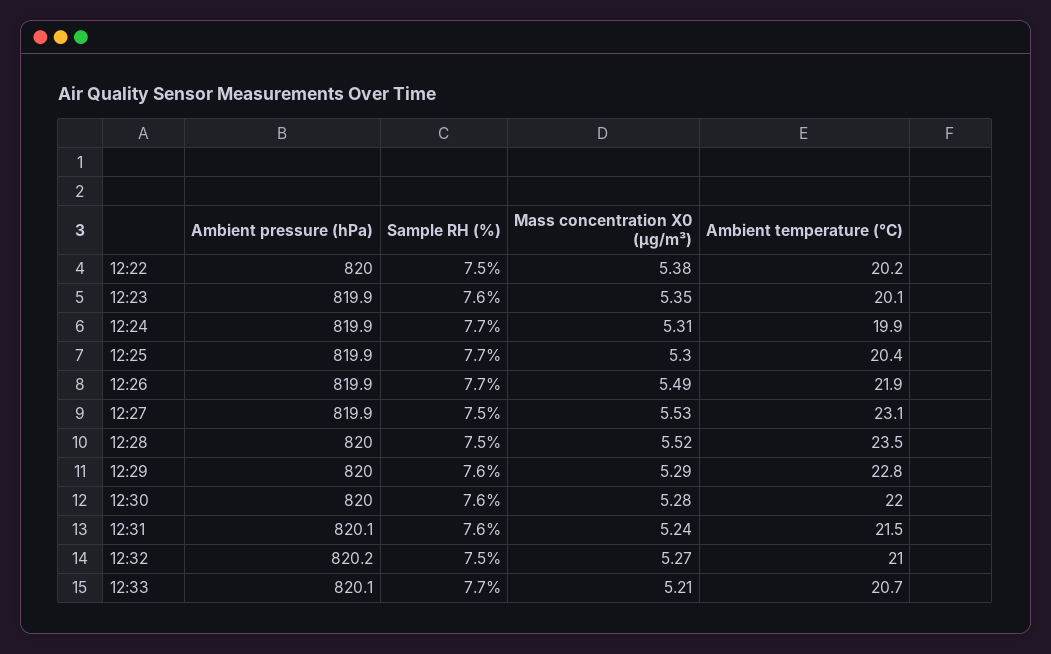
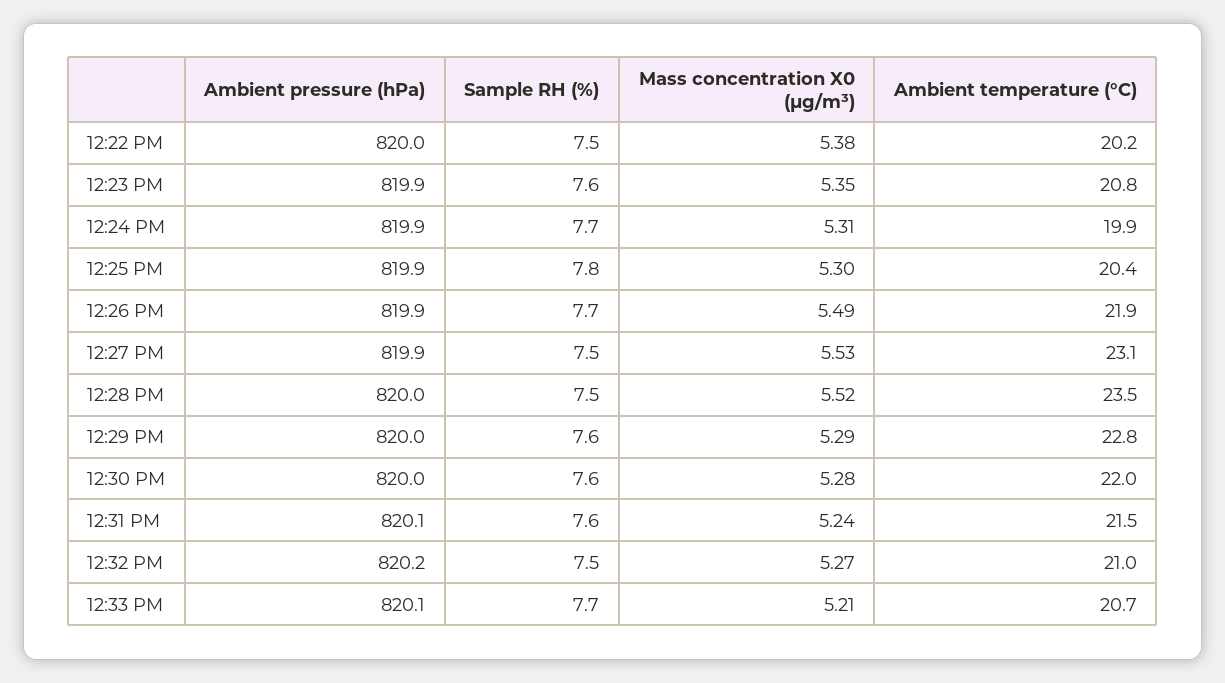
Ambient temperature (°C), 12:23: 20.1 -> 20.8
Sample RH (%), 12:25: 7.7 -> 7.8

